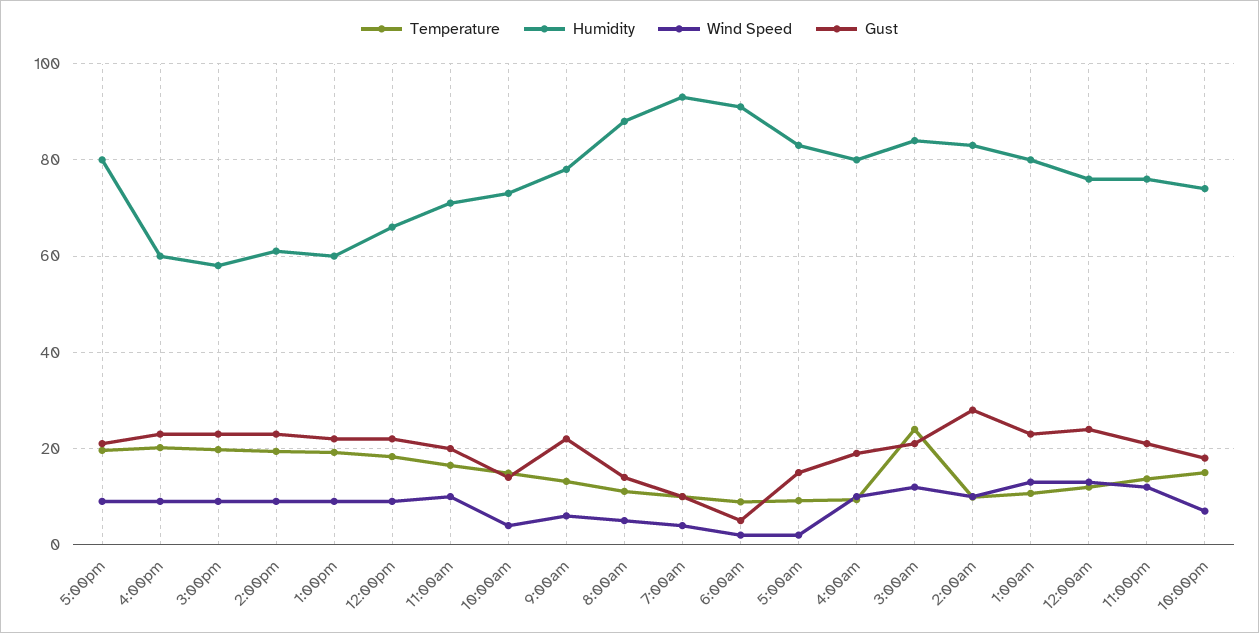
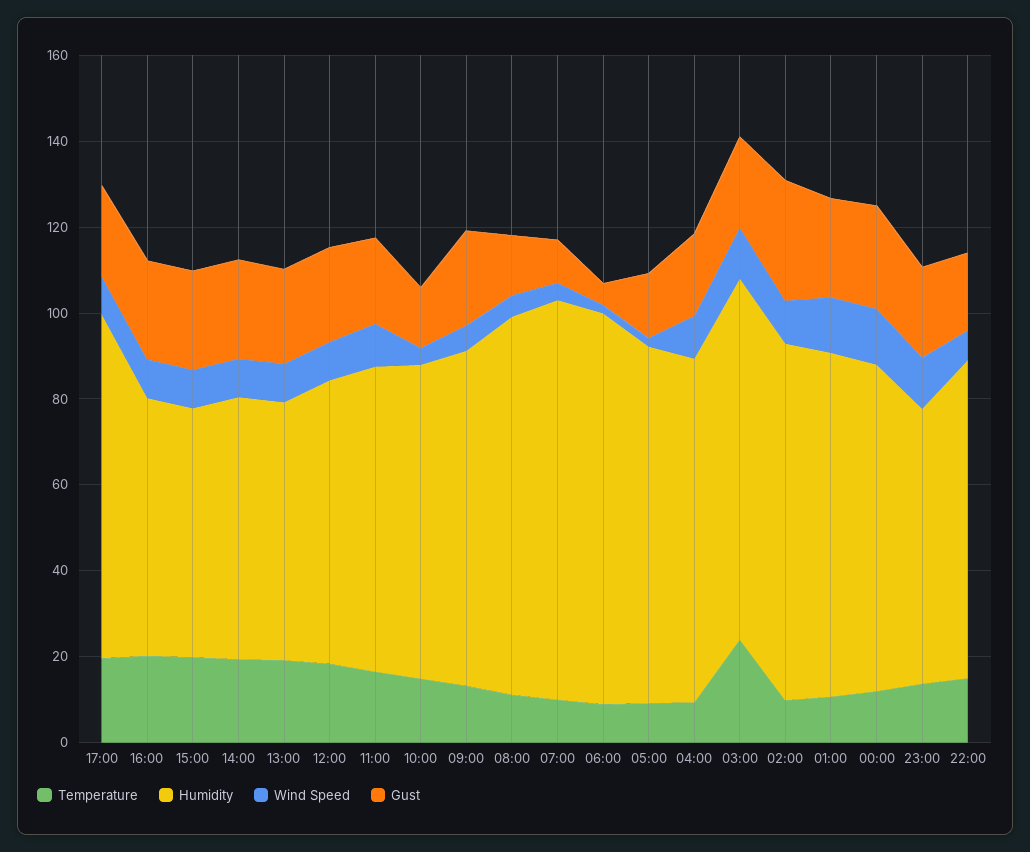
Humidity, 11:00pm: 76 -> 65

